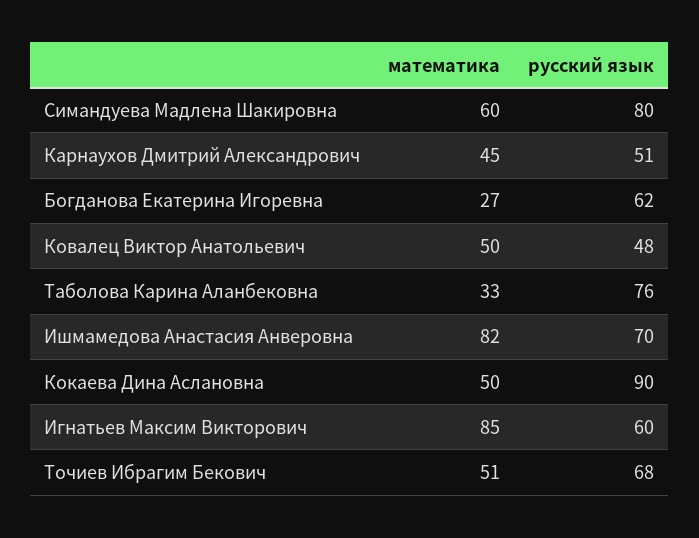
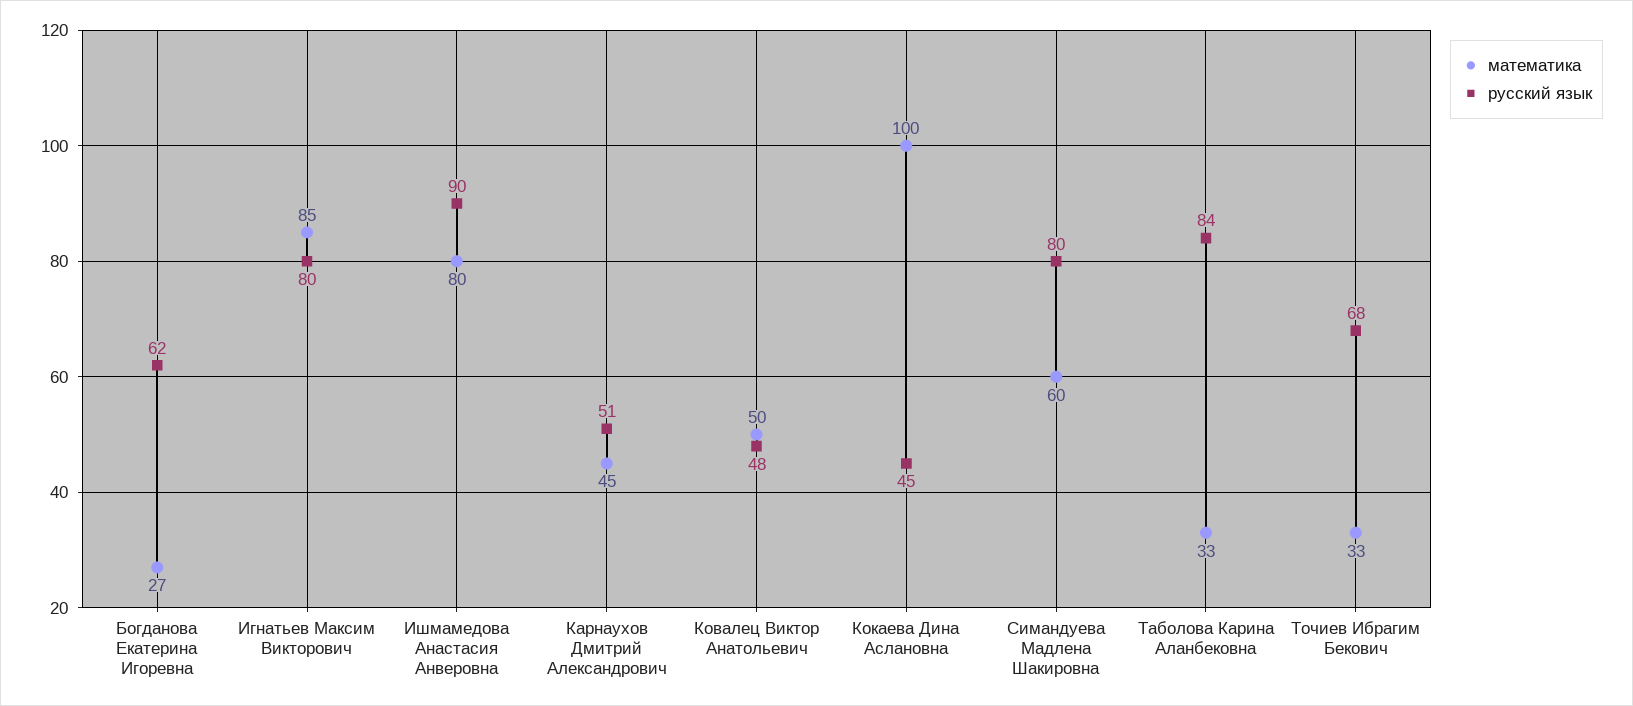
русский язык, Таболова Карина Аланбековна: 76 -> 84
математика, Ишмамедова Анастасия Анверовна: 82 -> 80
русский язык, Ишмамедова Анастасия Анверовна: 70 -> 90
математика, Кокаева Дина Аслановна: 50 -> 100
русский язык, Кокаева Дина Аслановна: 90 -> 45
русский язык, Игнатьев Максим Викторович: 60 -> 80
математика, Точиев Ибрагим Бекович: 51 -> 33

